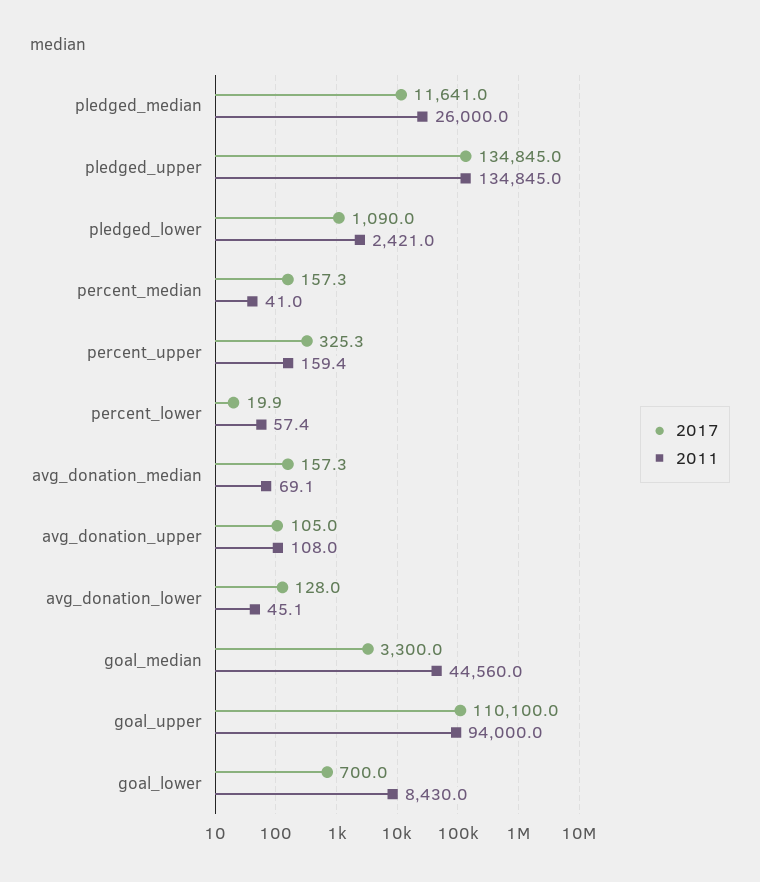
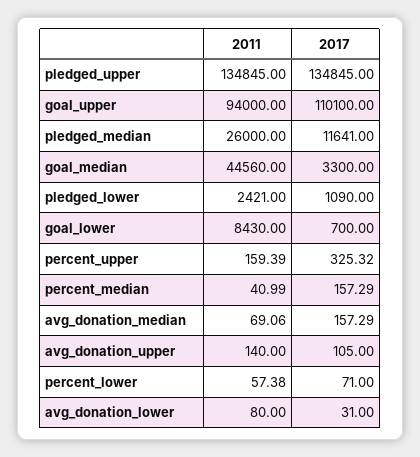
2017, percent_lower: 19.9 -> 71
2011, avg_donation_upper: 108 -> 140
2017, avg_donation_lower: 128 -> 31
2011, avg_donation_lower: 45.1 -> 80

